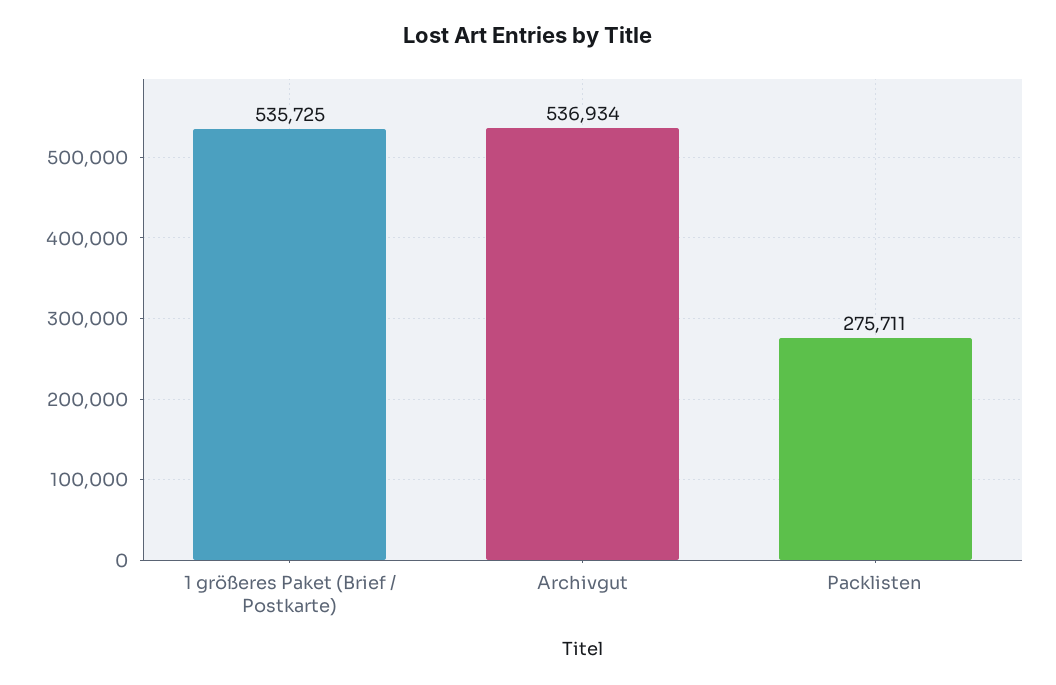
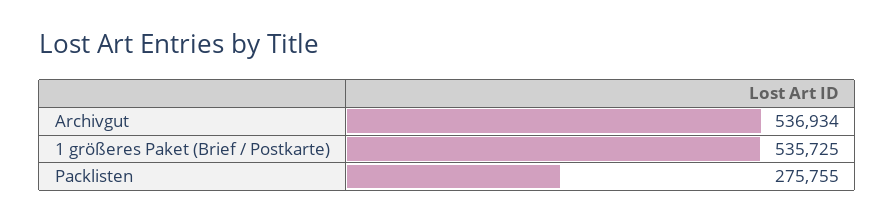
Packlisten: 275711 -> 275755

